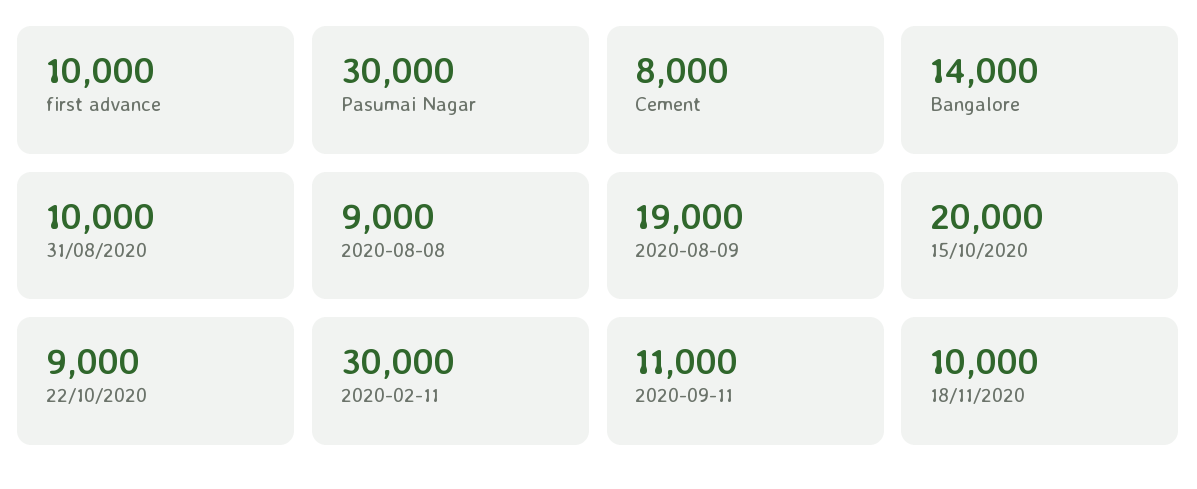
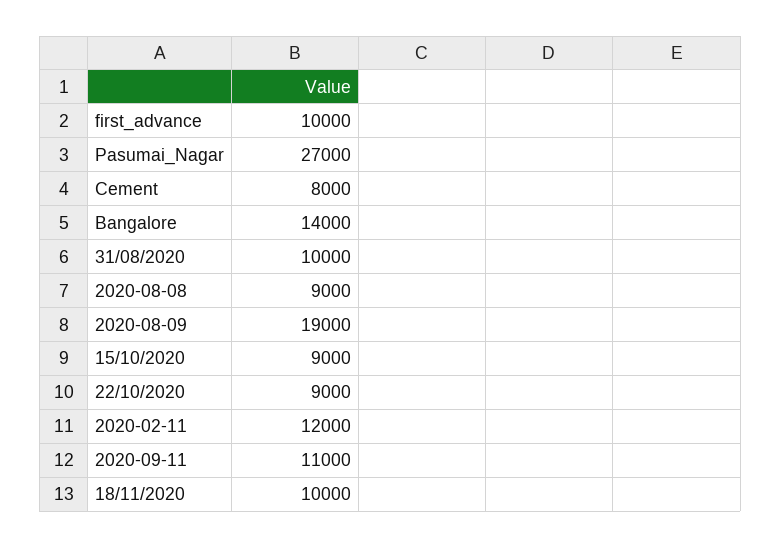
Pasumai Nagar: 30000 -> 27000
15/10/2020: 20000 -> 9000
2020-02-11: 30000 -> 12000

